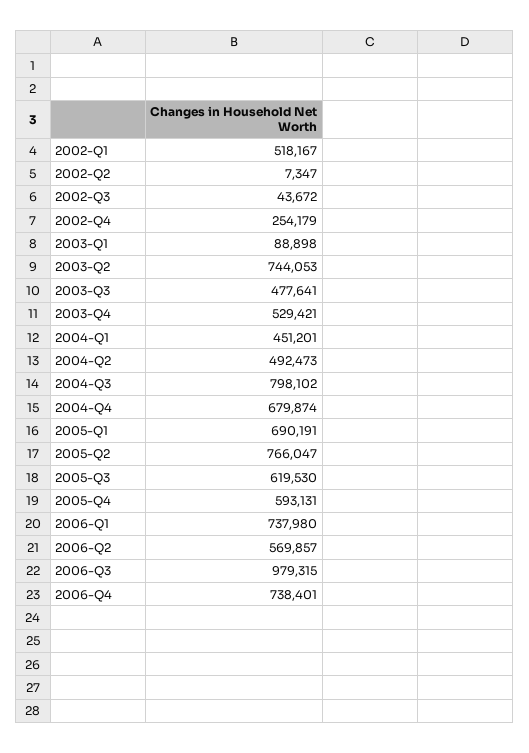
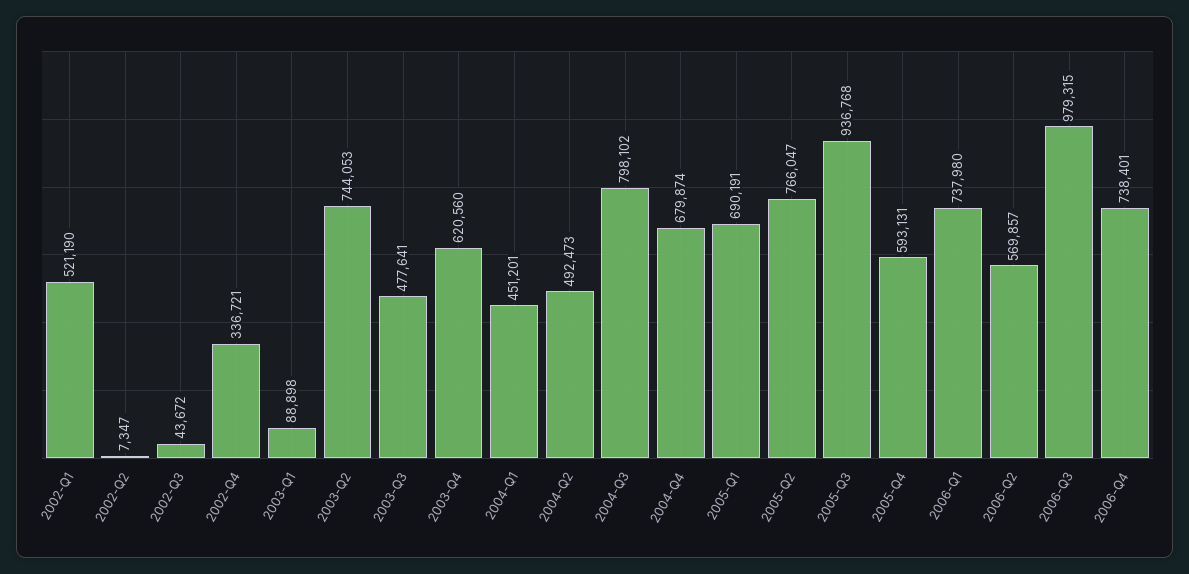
2002-Q1: 518167 -> 521190
2002-Q4: 254179 -> 336721
2003-Q4: 529421 -> 620560
2005-Q3: 619530 -> 936768

